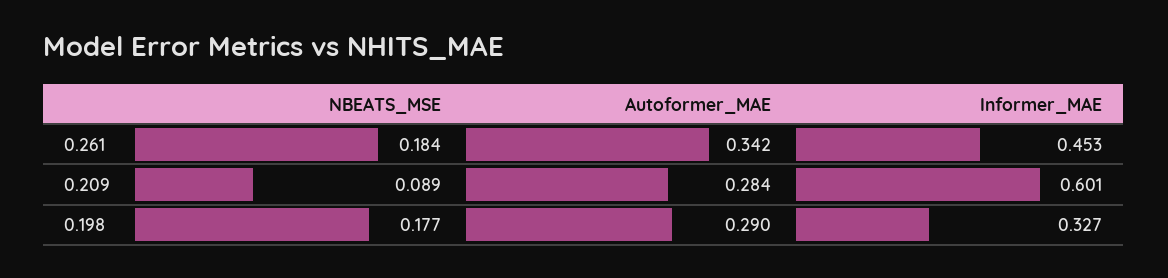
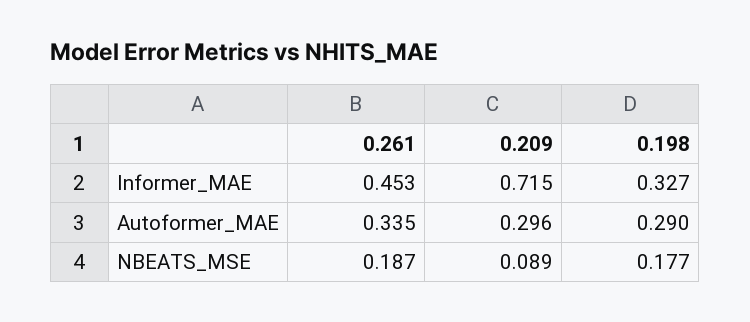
NBEATS_MSE, 0.261: 0.184 -> 0.187
Autoformer_MAE, 0.261: 0.342 -> 0.335
Autoformer_MAE, 0.209: 0.284 -> 0.296
Informer_MAE, 0.209: 0.601 -> 0.715

